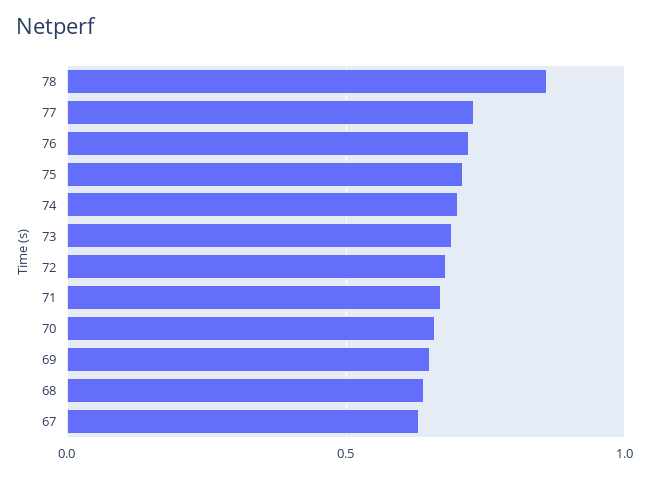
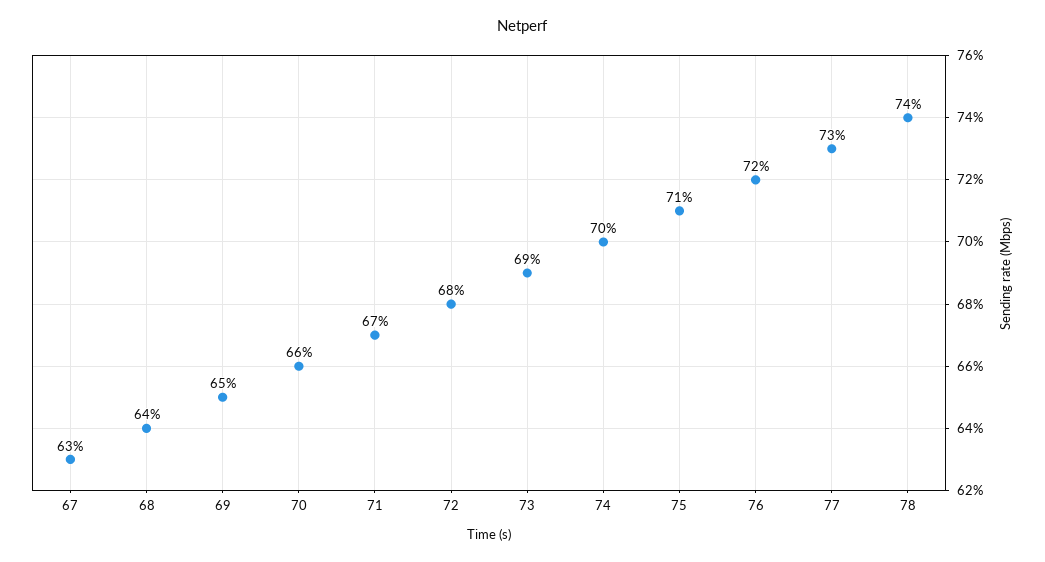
78: 0.85 -> 0.74

